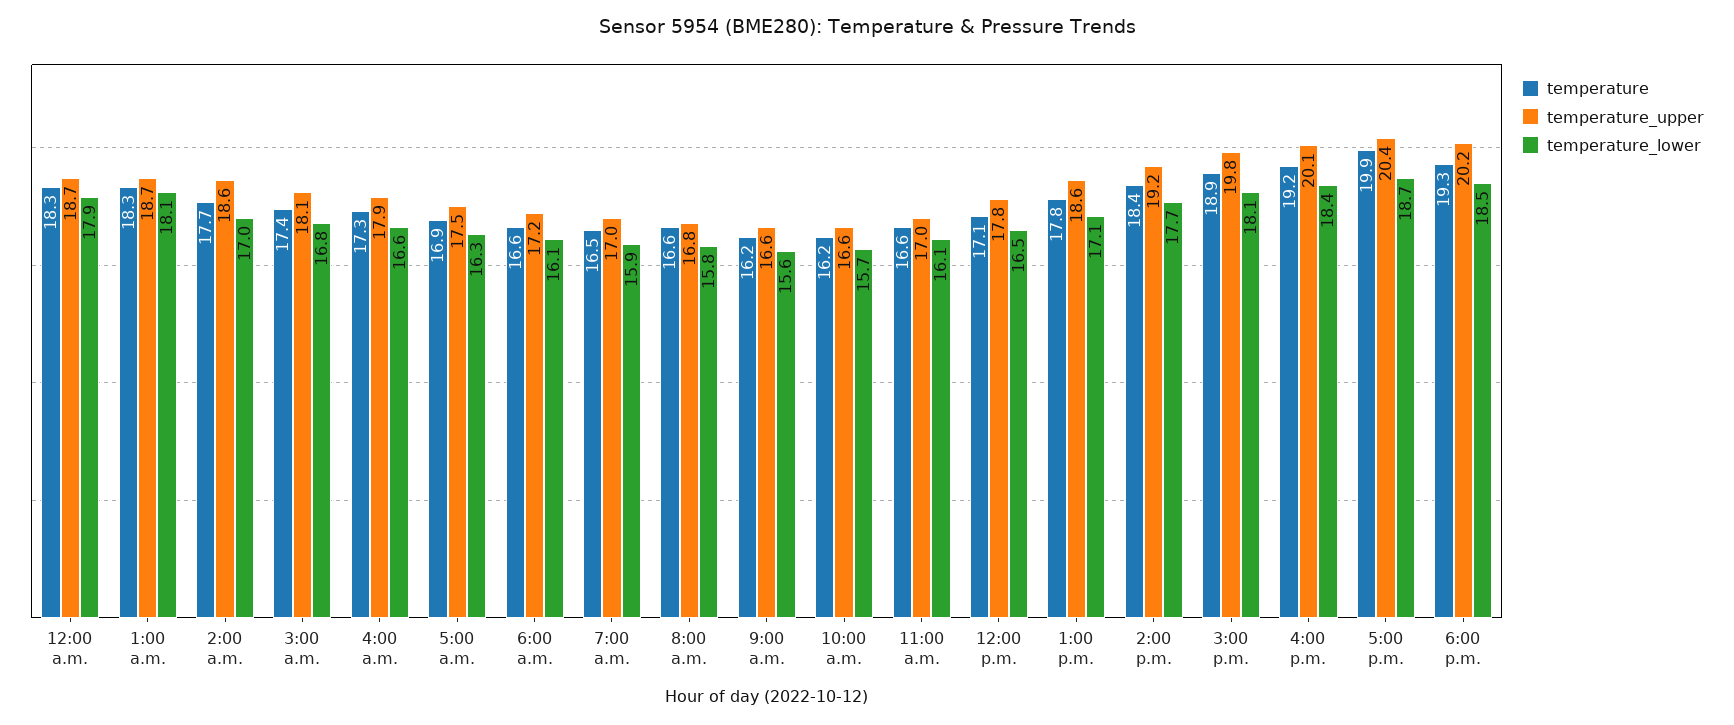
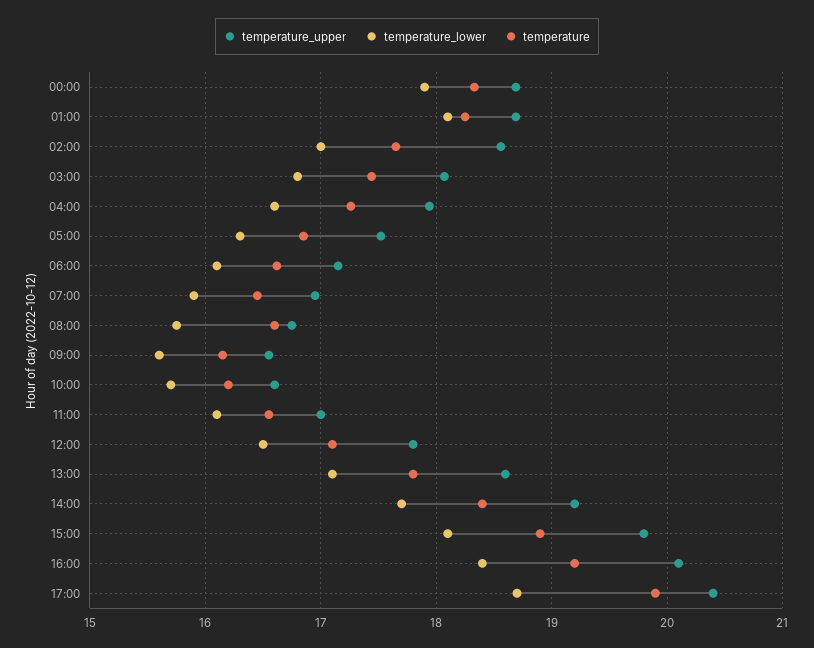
temperature, 6:00 p.m.: 19.3 -> none
temperature_upper, 6:00 p.m.: 20.2 -> none
temperature_lower, 6:00 p.m.: 18.5 -> none

